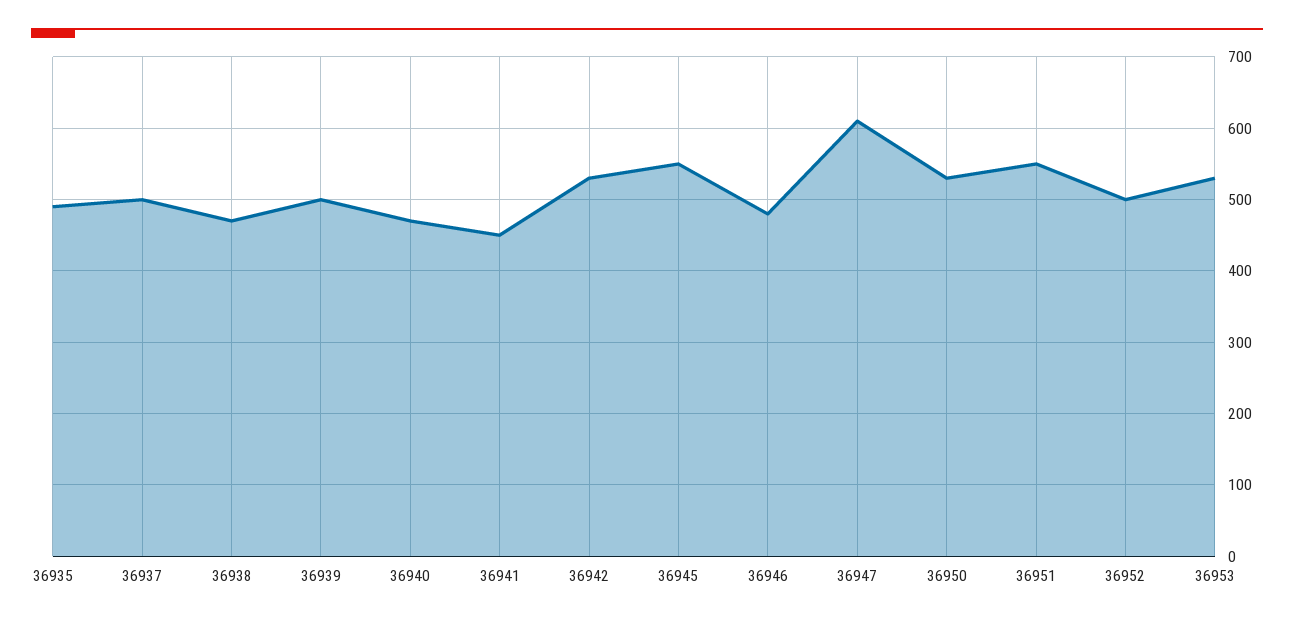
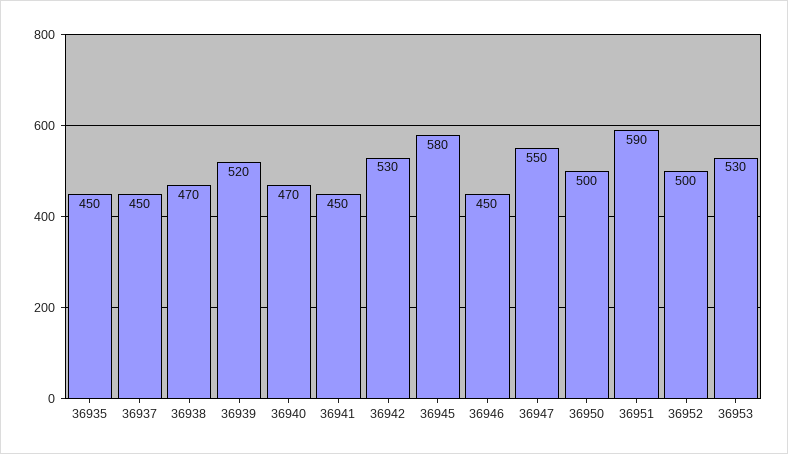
36935: 490 -> 450
36937: 500 -> 450
36939: 500 -> 520
36945: 550 -> 580
36946: 480 -> 450
36947: 610 -> 550
36950: 530 -> 500
36951: 550 -> 590

